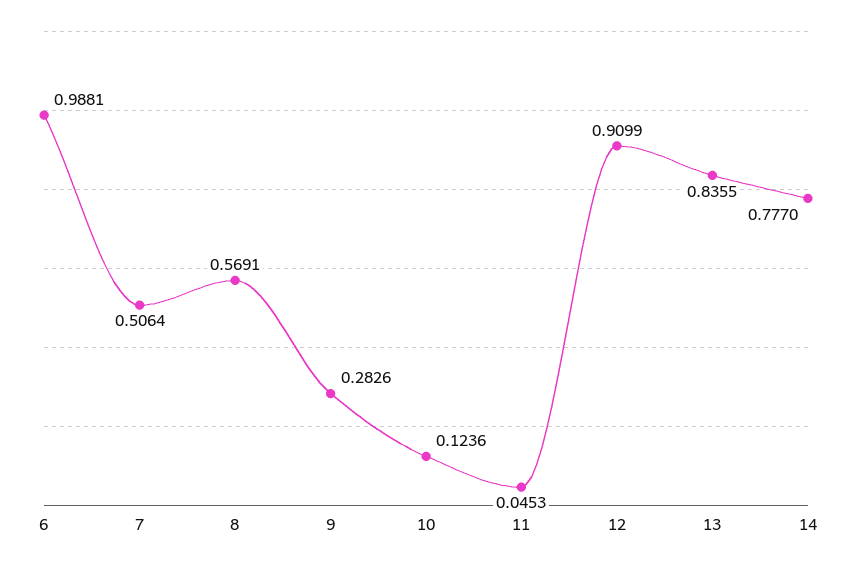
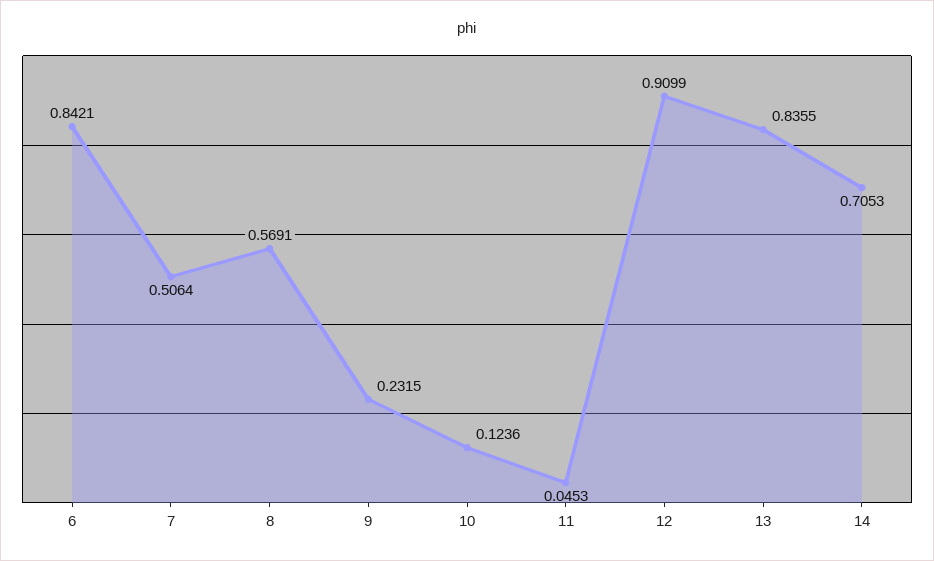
6: 0.9881 -> 0.8421
9: 0.2826 -> 0.2315
14: 0.777 -> 0.7053

